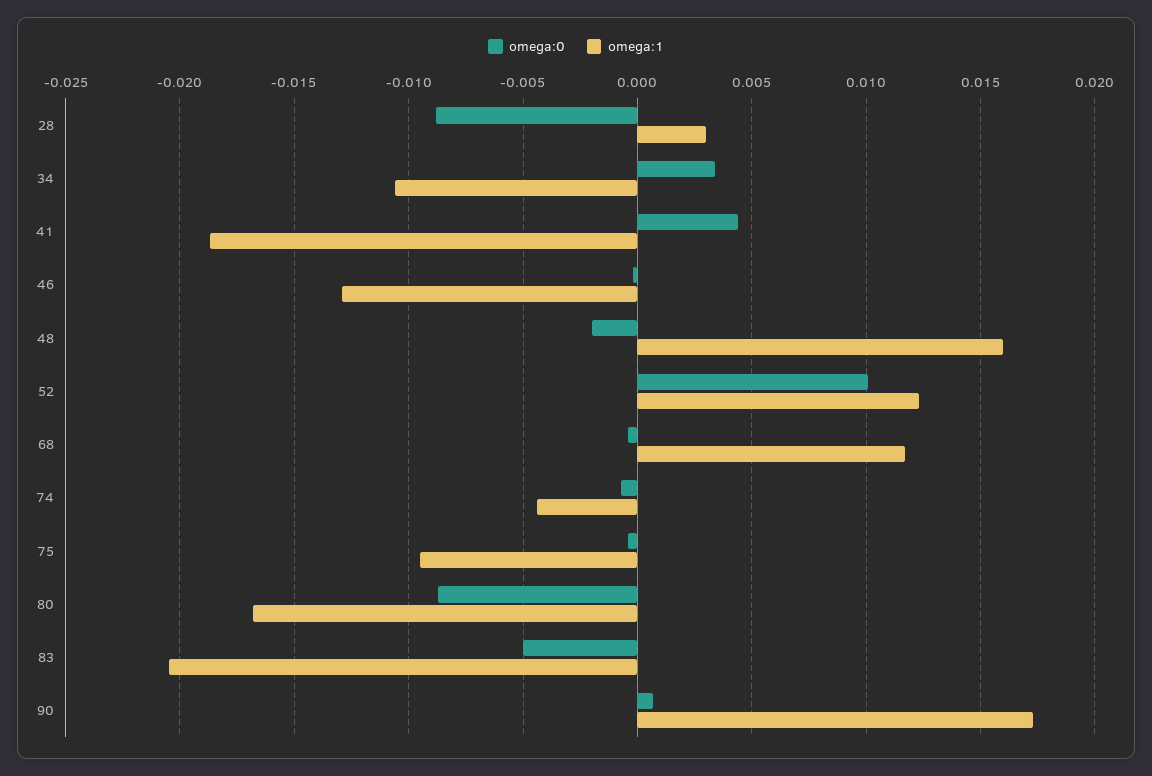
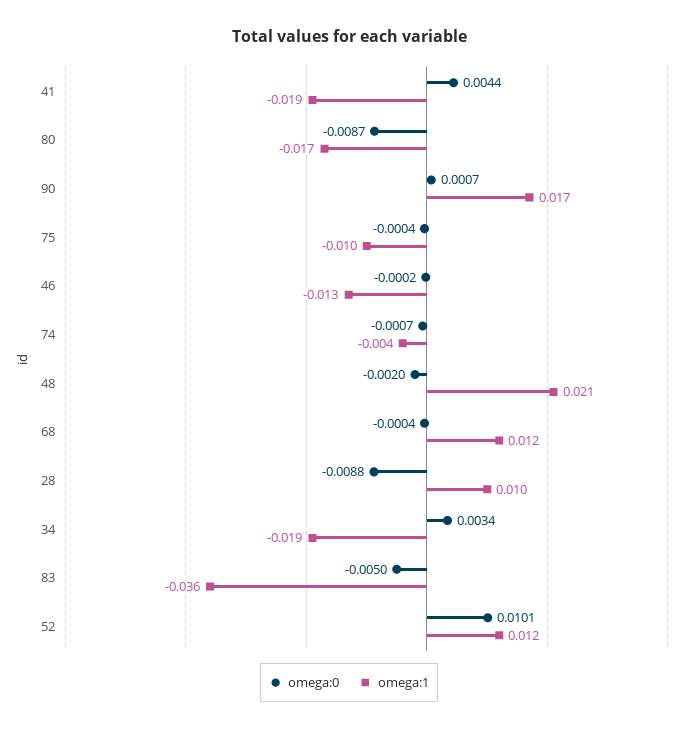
omega:1, 28: 0.003 -> 0.01
omega:1, 34: -0.0105 -> -0.019
omega:1, 48: 0.016 -> 0.021
omega:1, 83: -0.0205 -> -0.036

